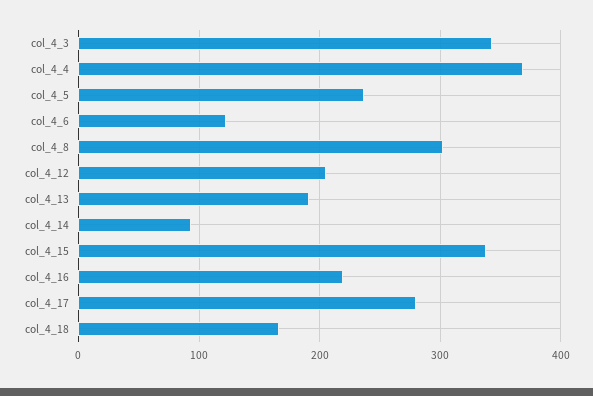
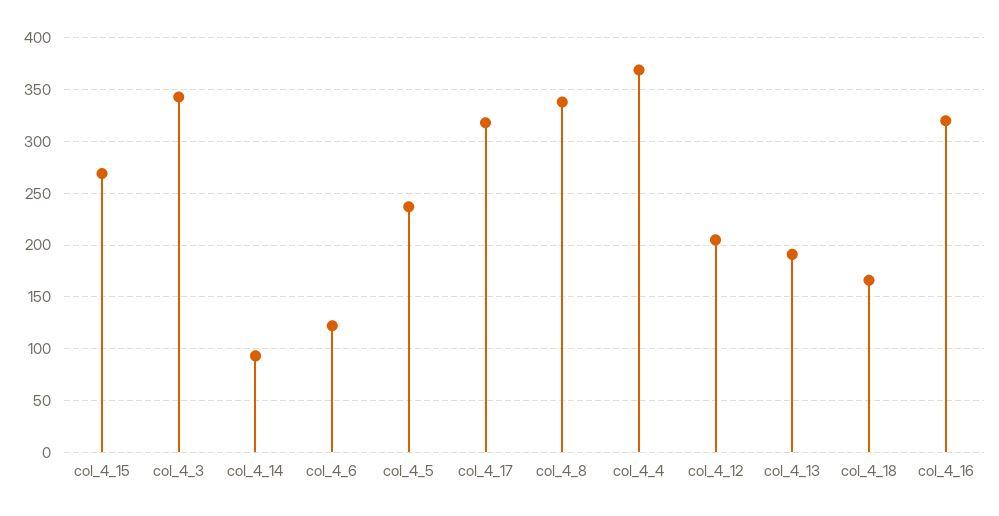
col_4_8: 300 -> 340
col_4_15: 340 -> 270
col_4_16: 220 -> 320
col_4_17: 280 -> 320

